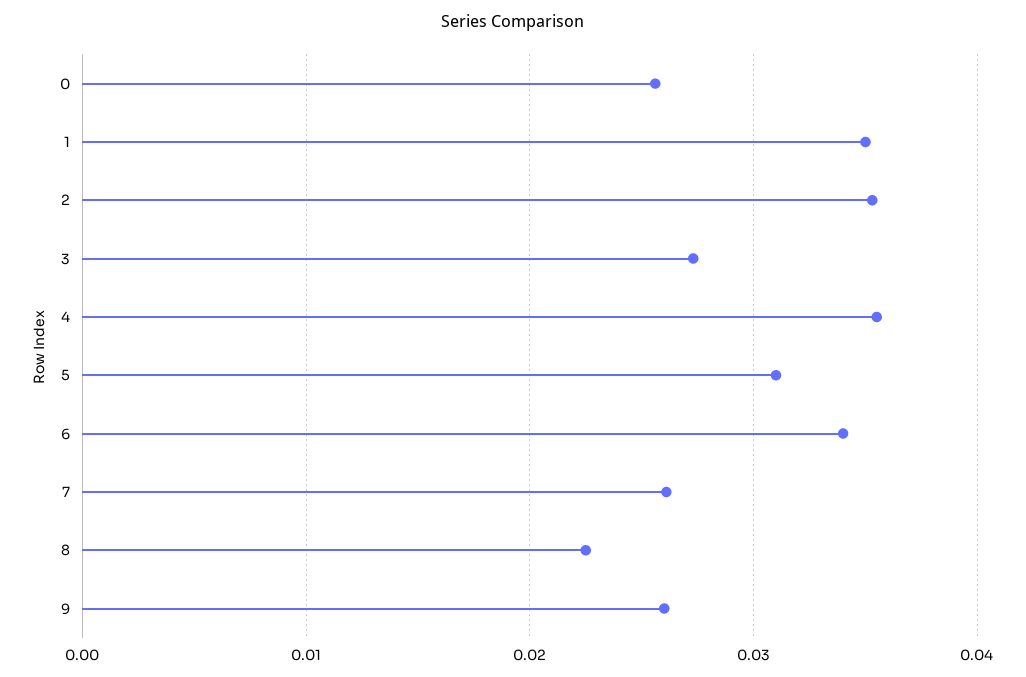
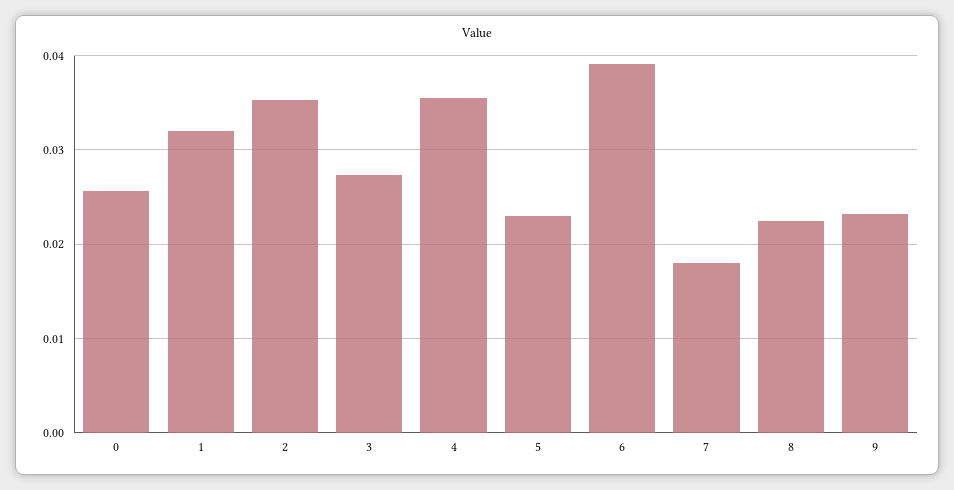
1: 0.035 -> 0.032
5: 0.031 -> 0.023
6: 0.034 -> 0.039
7: 0.026 -> 0.018
9: 0.026 -> 0.023

